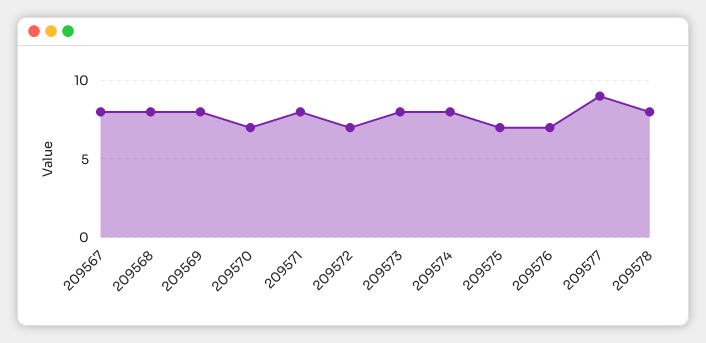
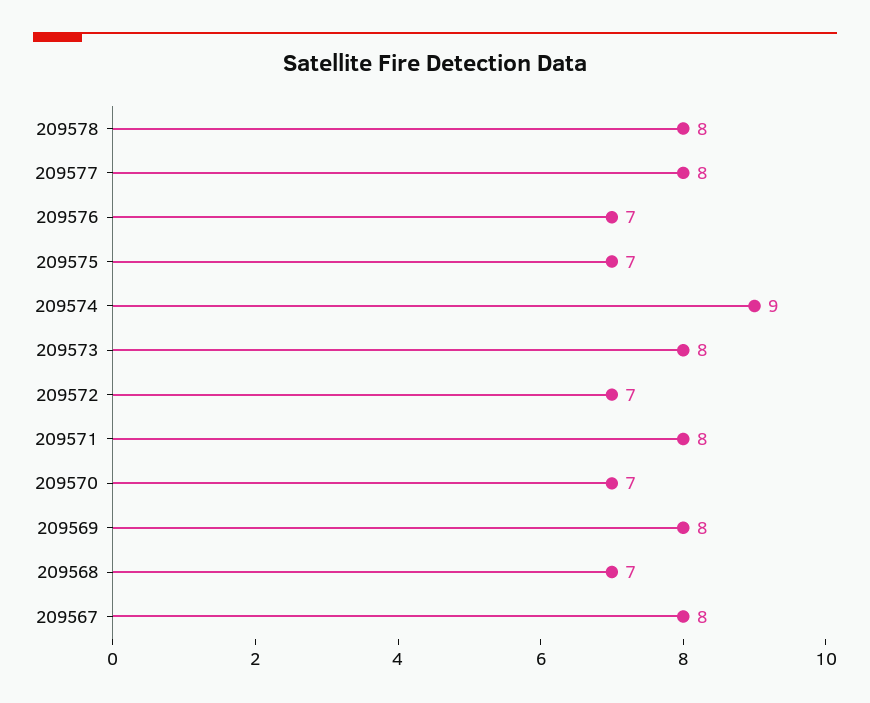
209568: 8 -> 7
209574: 8 -> 9
209577: 9 -> 8

